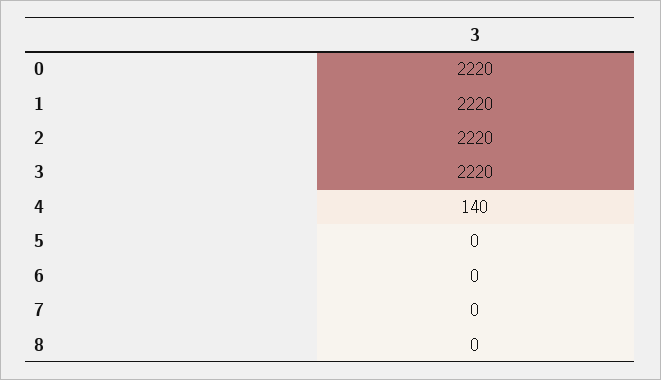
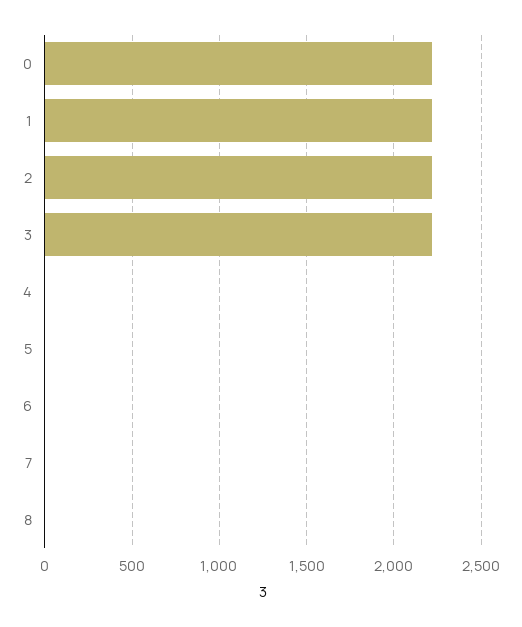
4: 140 -> 0

